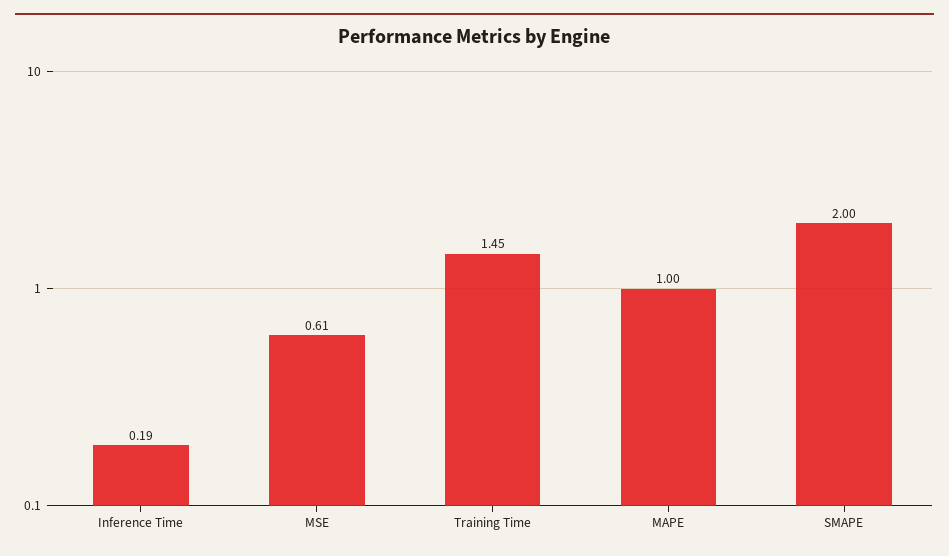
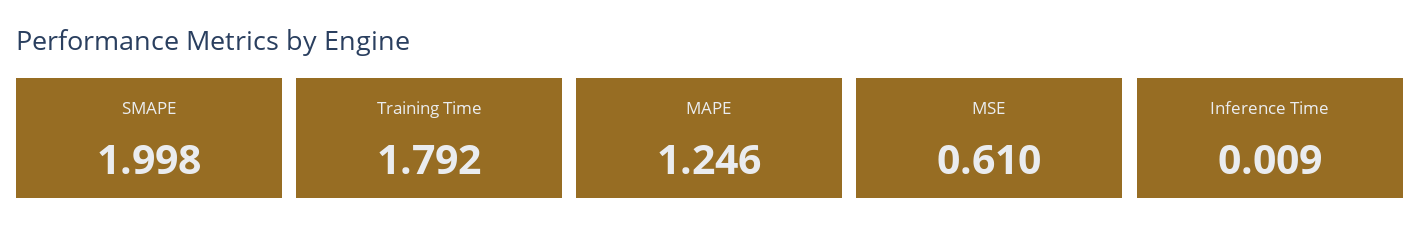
Inference Time: 0.19 -> 0.009
Training Time: 1.45 -> 1.792
MAPE: 1 -> 1.246

